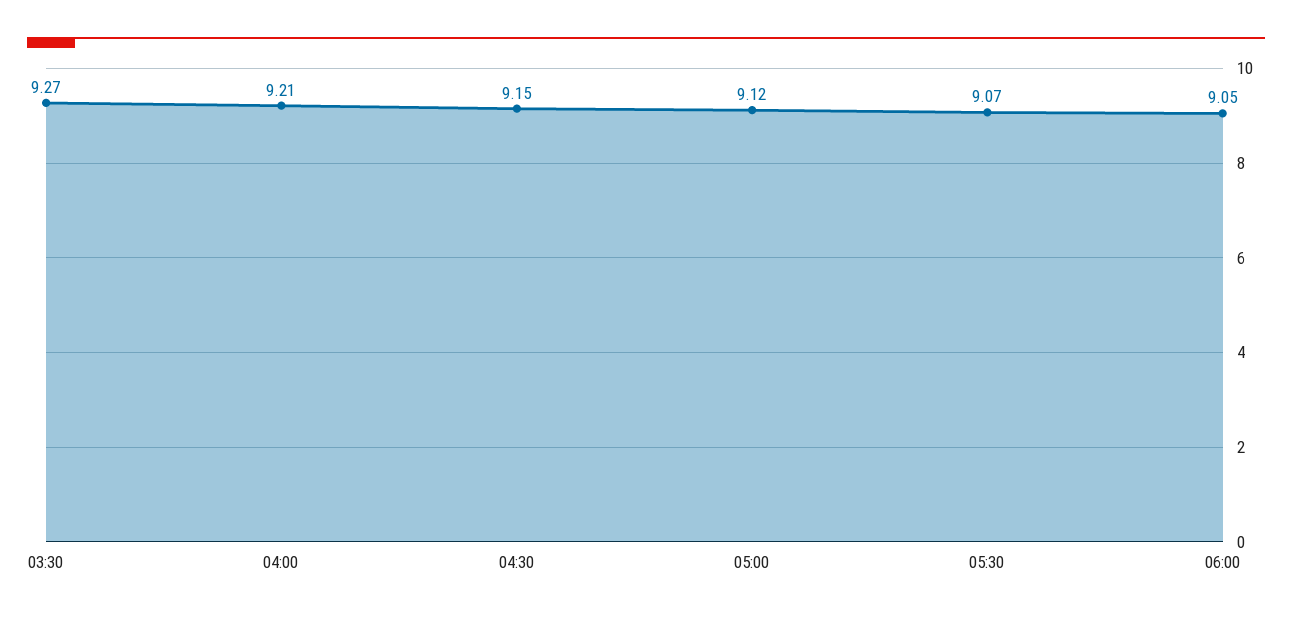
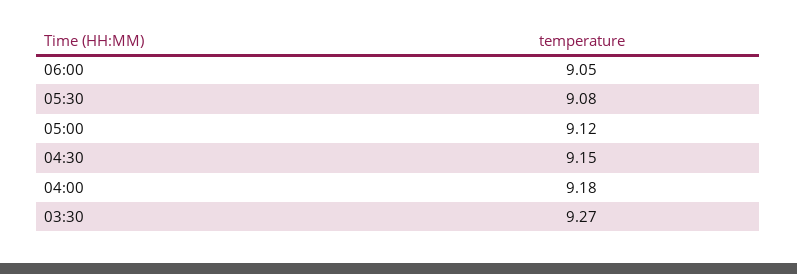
04:00: 9.21 -> 9.18
05:30: 9.07 -> 9.08

